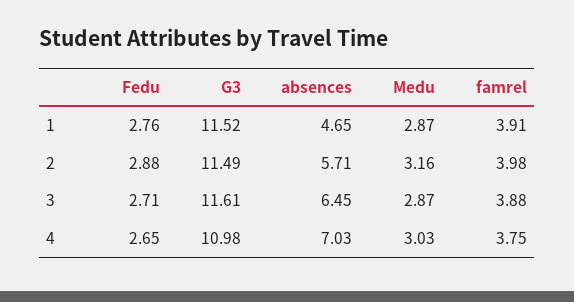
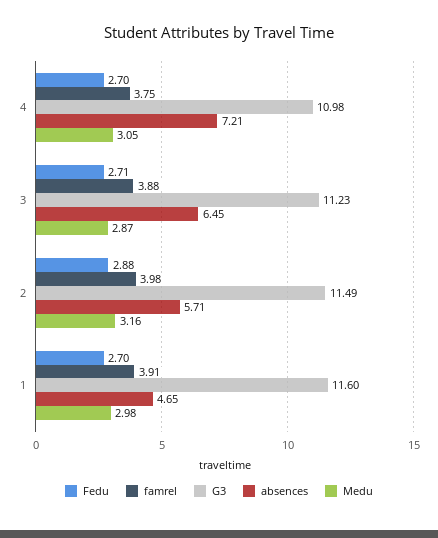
Fedu, 1: 2.76 -> 2.7
G3, 1: 11.52 -> 11.6
Medu, 1: 2.87 -> 2.98
G3, 3: 11.61 -> 11.23
Fedu, 4: 2.65 -> 2.7
absences, 4: 7.03 -> 7.21
Medu, 4: 3.03 -> 3.05

